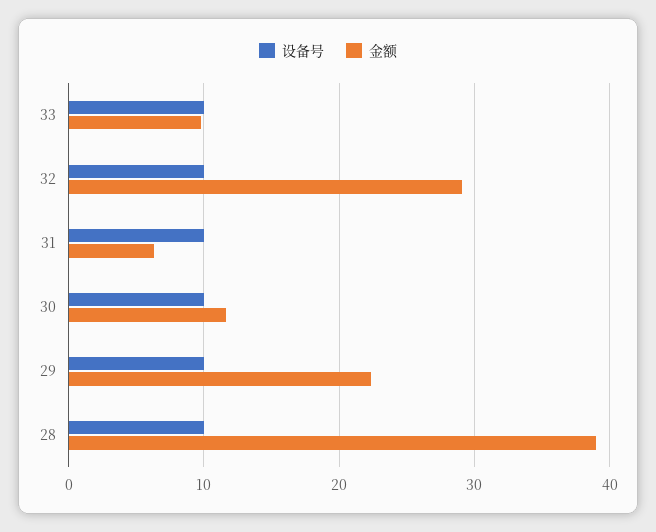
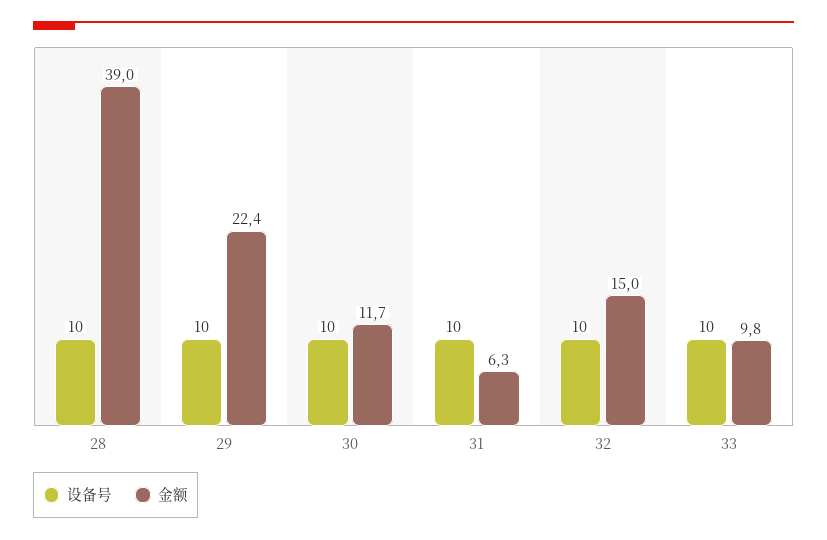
金额, 32: 29 -> 15

